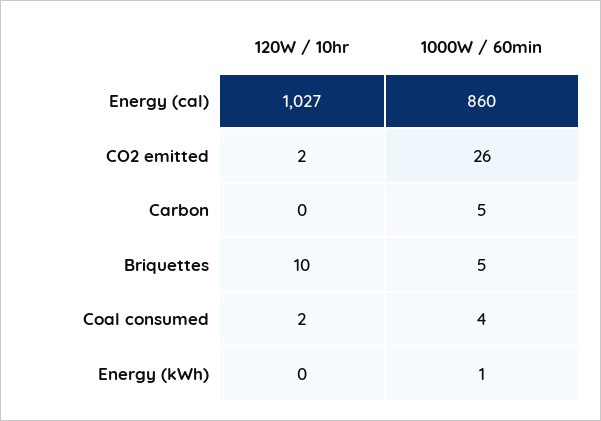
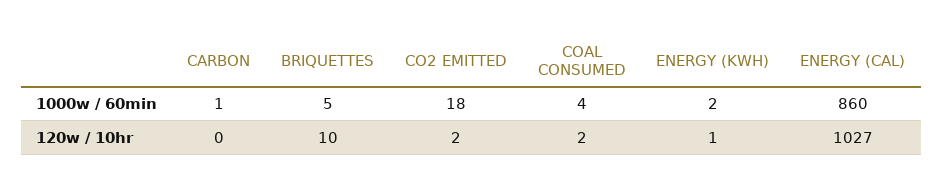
1000W / 60min, CO2 emitted: 26 -> 18
1000W / 60min, Carbon: 5 -> 1
120W / 10hr, Energy (kWh): 0 -> 1
1000W / 60min, Energy (kWh): 1 -> 2

